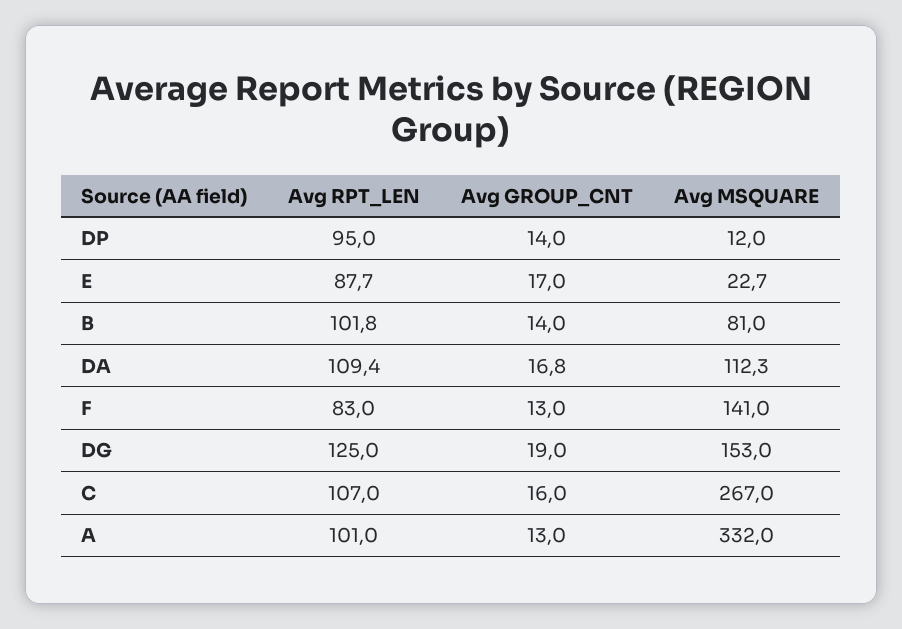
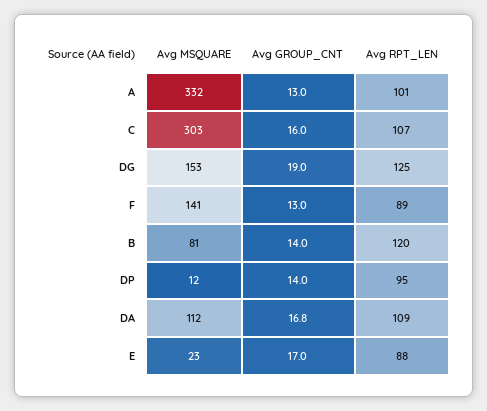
Avg RPT_LEN, B: 101.8 -> 120
Avg RPT_LEN, F: 83 -> 89
Avg MSQUARE, C: 267 -> 303

